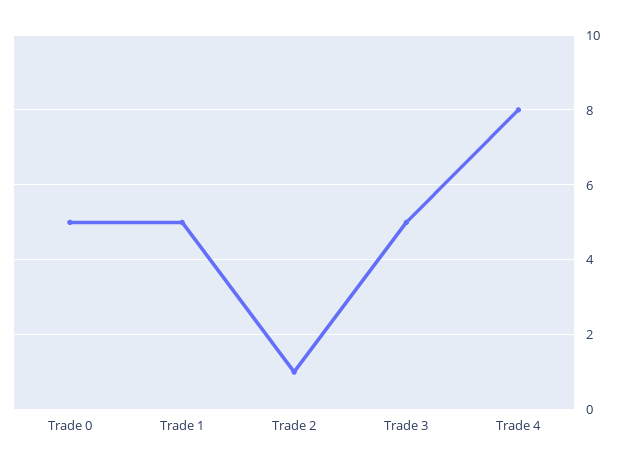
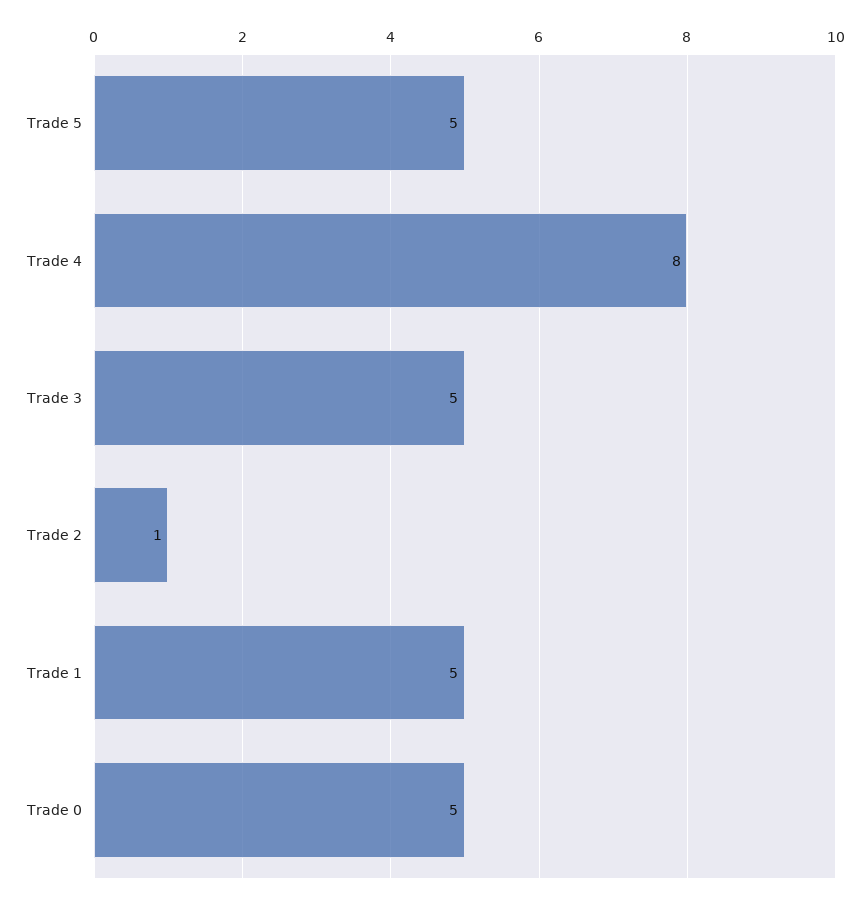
Trade 5: none -> 5

